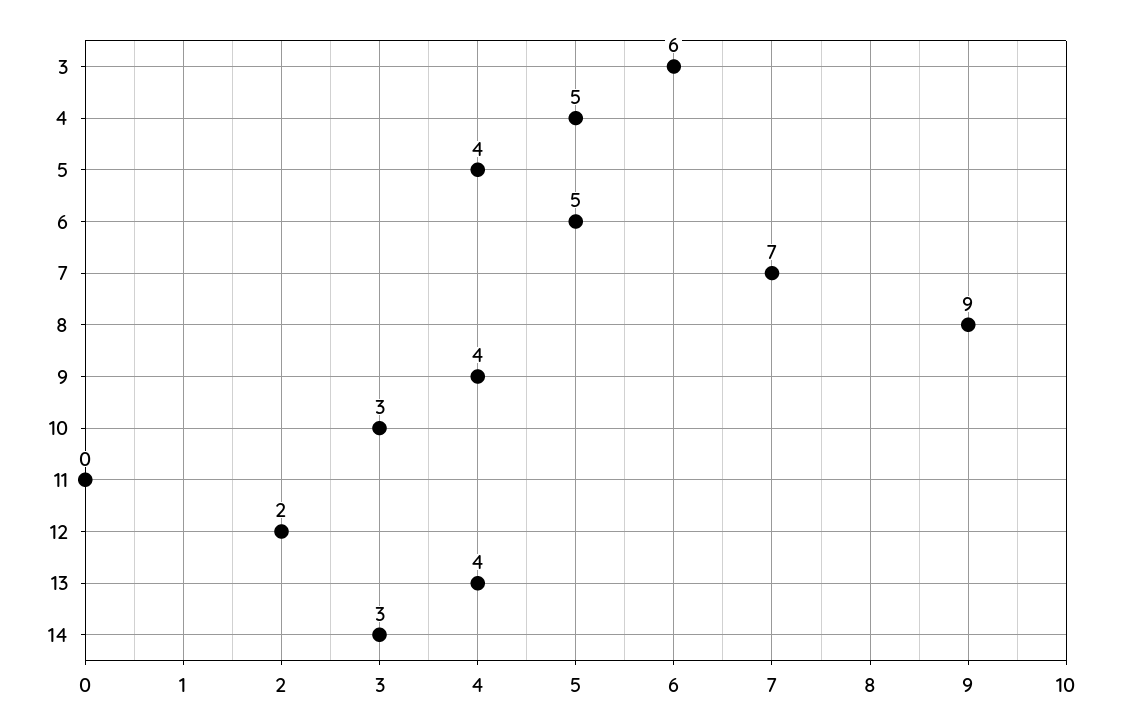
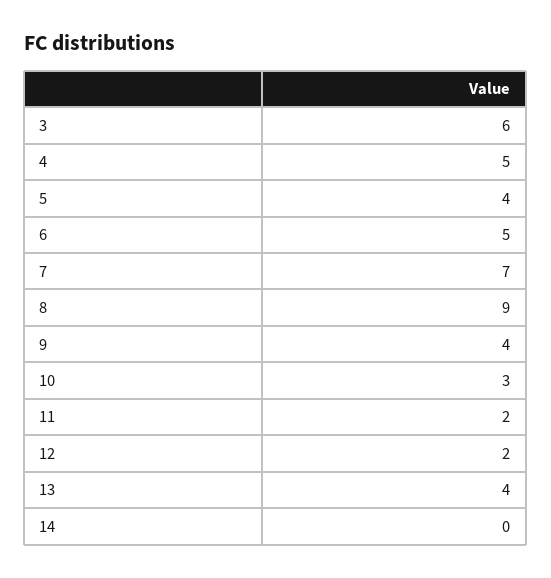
11: 0 -> 2
14: 3 -> 0

